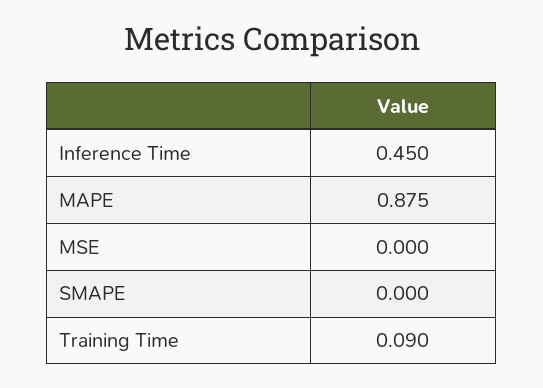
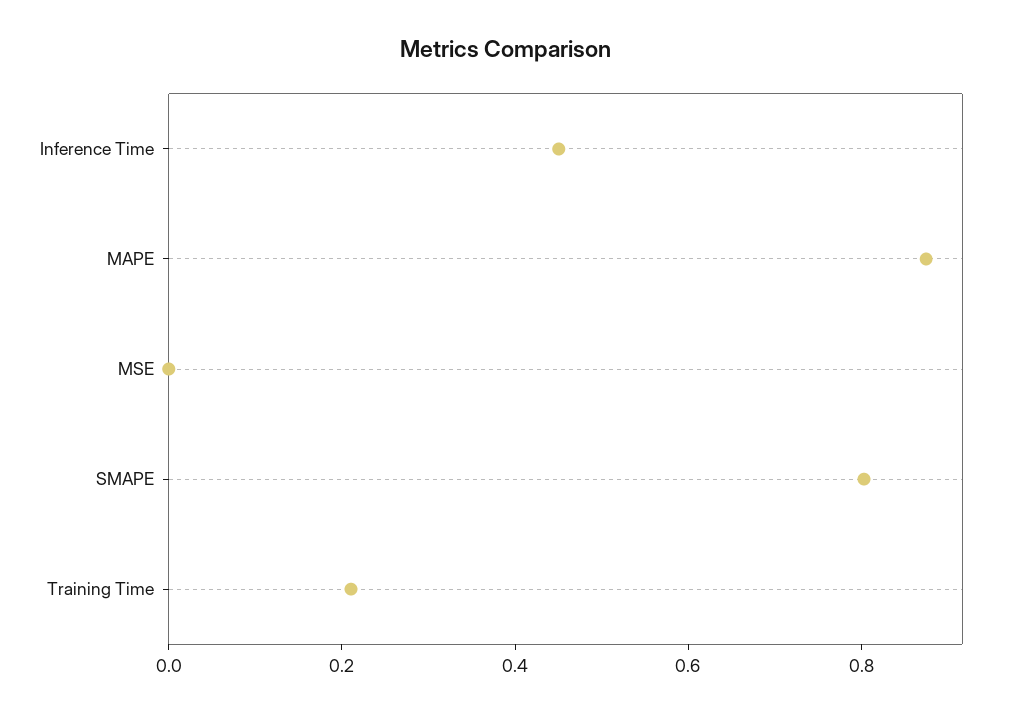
SMAPE: 0 -> 0.8
Training Time: 0.09 -> 0.2

